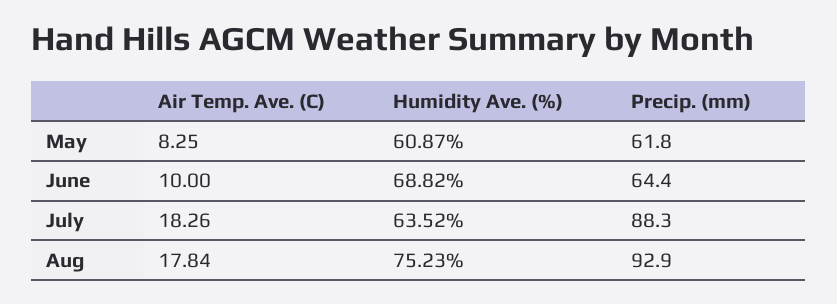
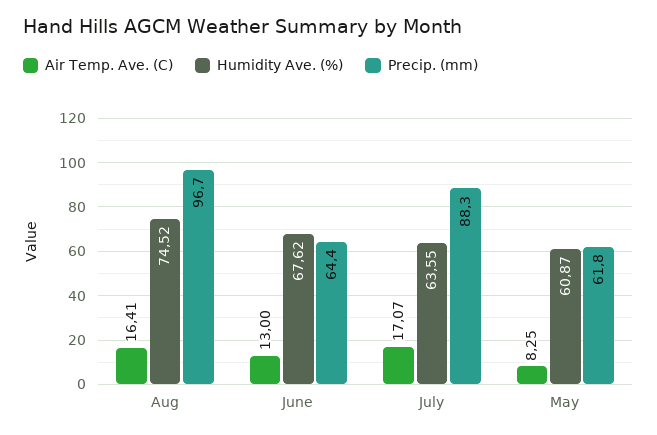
Air Temp. Ave. (C), June: 10 -> 13
Humidity Ave. (%), June: 68.82 -> 67.62
Air Temp. Ave. (C), July: 18.26 -> 17.07
Humidity Ave. (%), July: 63.52 -> 63.55
Air Temp. Ave. (C), Aug: 17.84 -> 16.41
Humidity Ave. (%), Aug: 75.23 -> 74.52
Precip. (mm), Aug: 92.9 -> 96.7

